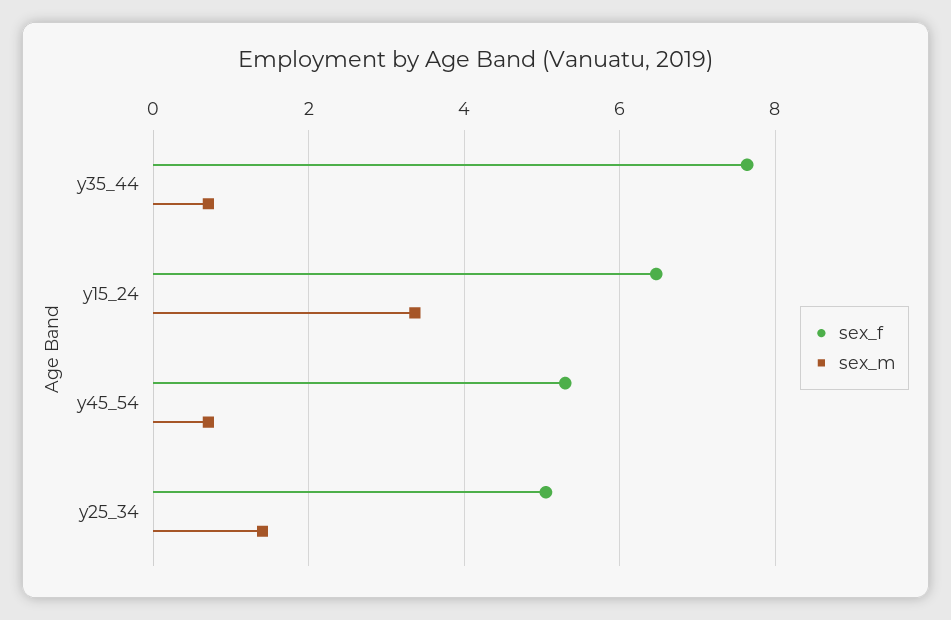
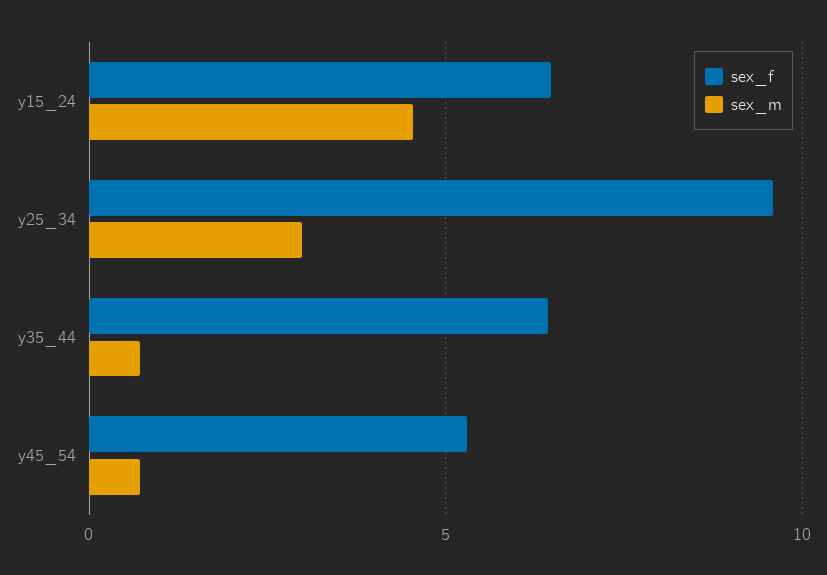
sex_f, y35_44: 7.6 -> 6.5
sex_m, y15_24: 3.4 -> 4.5
sex_f, y25_34: 5 -> 9.5
sex_m, y25_34: 1.4 -> 3

